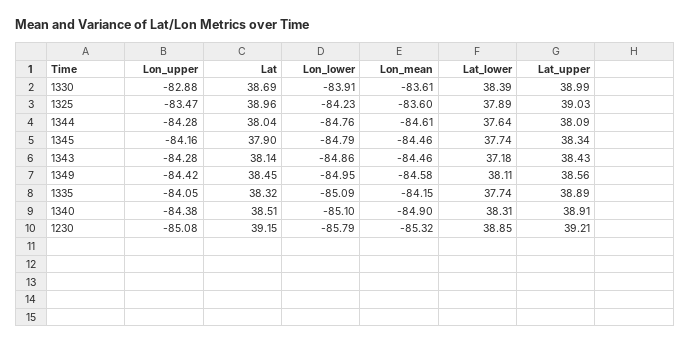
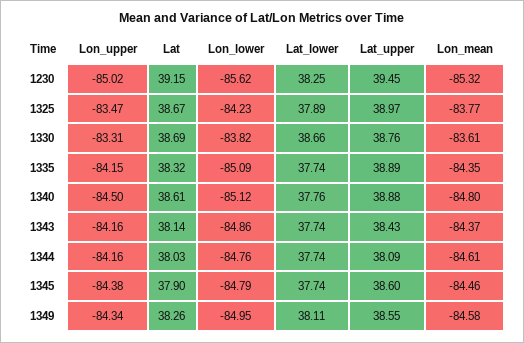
Lon_upper, 1330: -82.88 -> -83.31
Lon_lower, 1330: -83.91 -> -83.82
Lat_lower, 1330: 38.39 -> 38.66
Lat_upper, 1330: 38.99 -> 38.76
Lat, 1325: 38.96 -> 38.67
Lon_mean, 1325: -83.6 -> -83.77
Lat_upper, 1325: 39.03 -> 38.97
Lon_upper, 1344: -84.28 -> -84.16
Lat, 1344: 38.04 -> 38.03
Lat_lower, 1344: 37.64 -> 37.74
Lon_upper, 1345: -84.16 -> -84.38
Lat_upper, 1345: 38.34 -> 38.6
Lon_upper, 1343: -84.28 -> -84.16
Lon_mean, 1343: -84.46 -> -84.37
Lat_lower, 1343: 37.18 -> 37.74
Lon_upper, 1349: -84.42 -> -84.34
Lat, 1349: 38.45 -> 38.26
Lat_upper, 1349: 38.56 -> 38.55
Lon_upper, 1335: -84.05 -> -84.15
Lon_mean, 1335: -84.15 -> -84.35
Lon_upper, 1340: -84.38 -> -84.5
Lat, 1340: 38.51 -> 38.61
Lon_lower, 1340: -85.1 -> -85.12
Lon_mean, 1340: -84.9 -> -84.8
Lat_lower, 1340: 38.31 -> 37.76
Lat_upper, 1340: 38.91 -> 38.88
Lon_upper, 1230: -85.08 -> -85.02
Lon_lower, 1230: -85.79 -> -85.62
Lat_lower, 1230: 38.85 -> 38.25
Lat_upper, 1230: 39.21 -> 39.45

